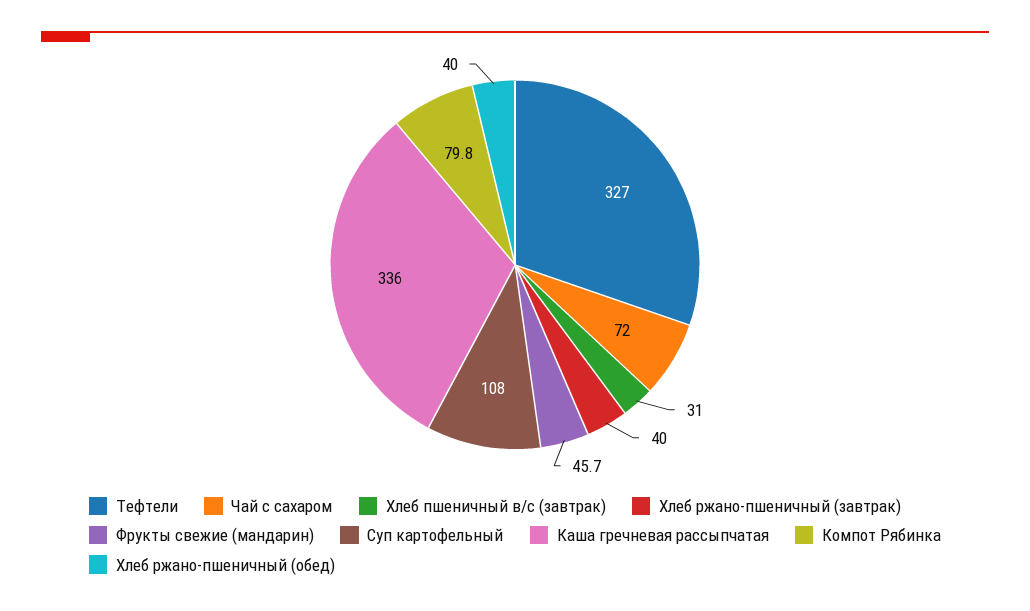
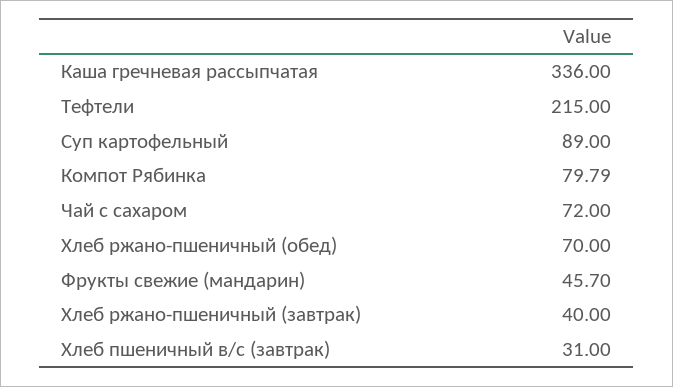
Тефтели: 327 -> 215
Суп картофельный: 108 -> 89
Хлеб ржано-пшеничный (обед): 40 -> 70

